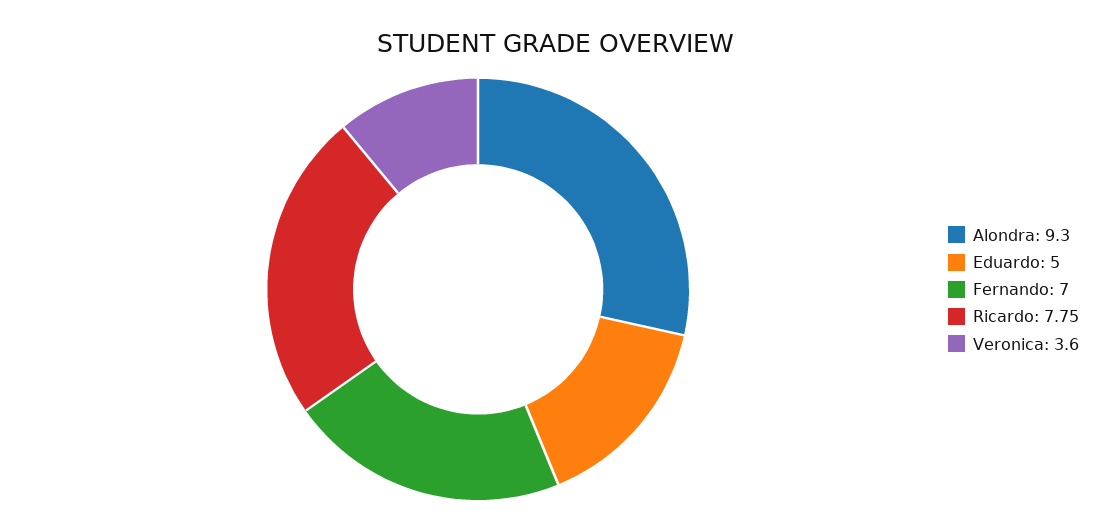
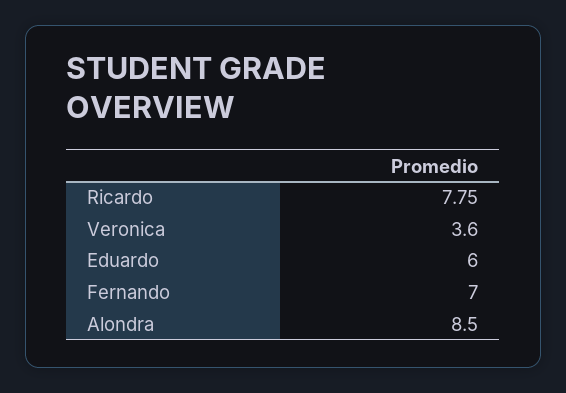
Alondra: 9.3 -> 8.5
Eduardo: 5 -> 6

